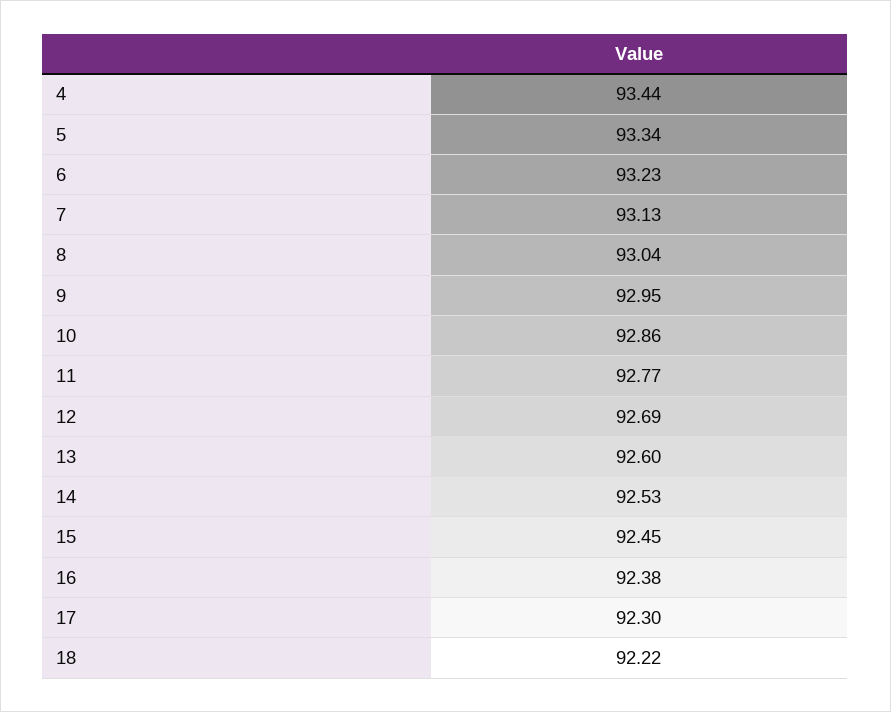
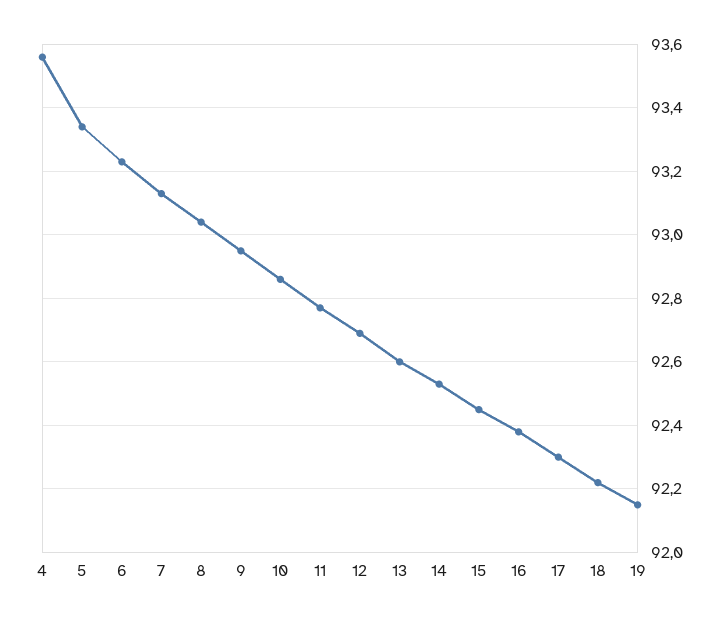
4: 93.44 -> 93.55
19: none -> 92.15

